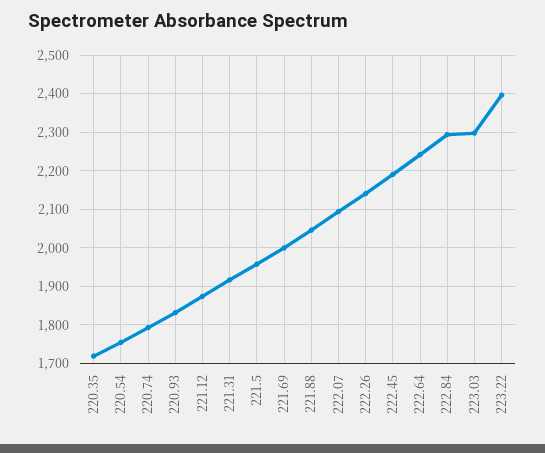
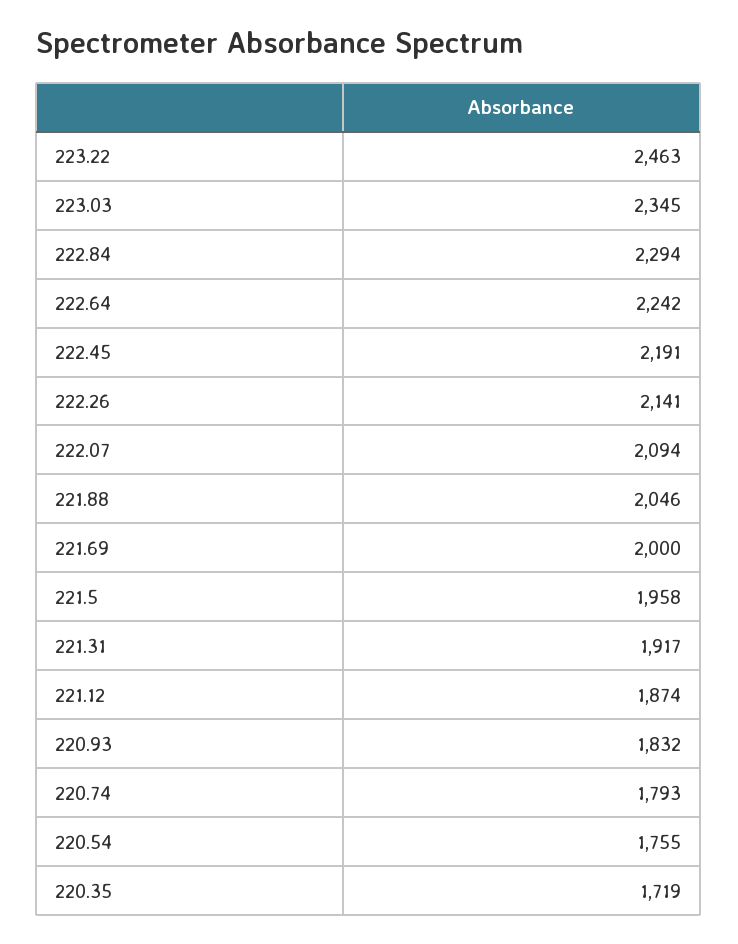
223.03: 2300 -> 2345
223.22: 2400 -> 2463

